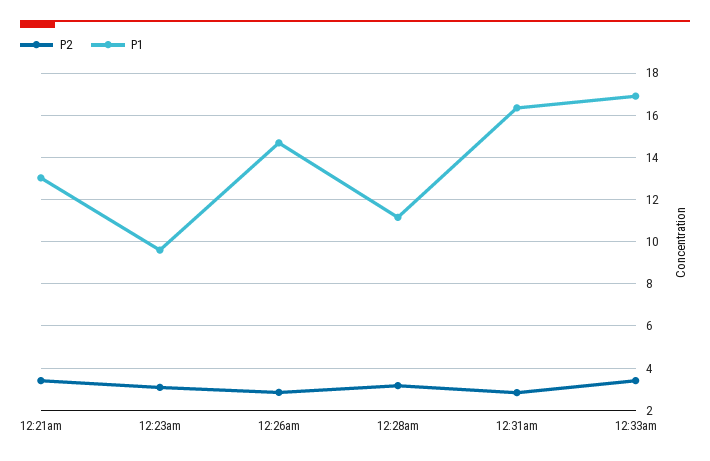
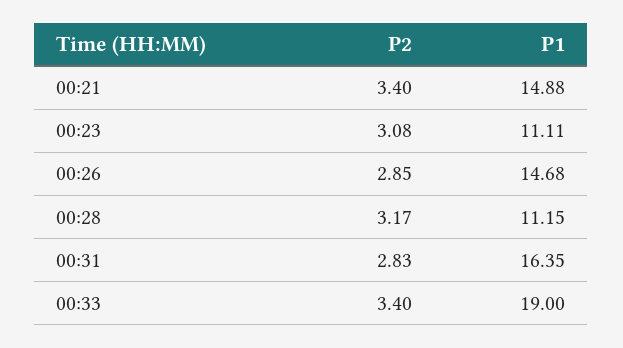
P1, 12:21am: 13 -> 14.88
P1, 12:23am: 9.5 -> 11.11
P1, 12:33am: 17 -> 19

